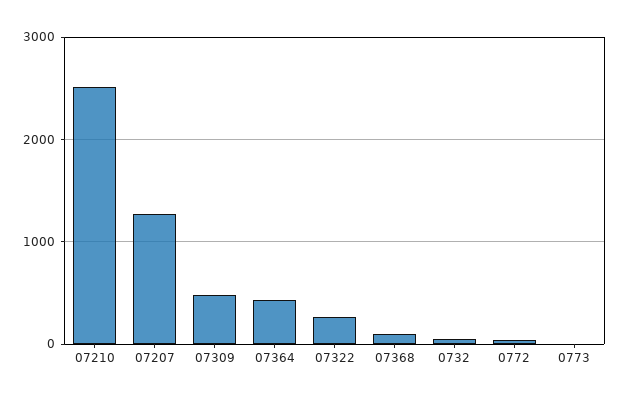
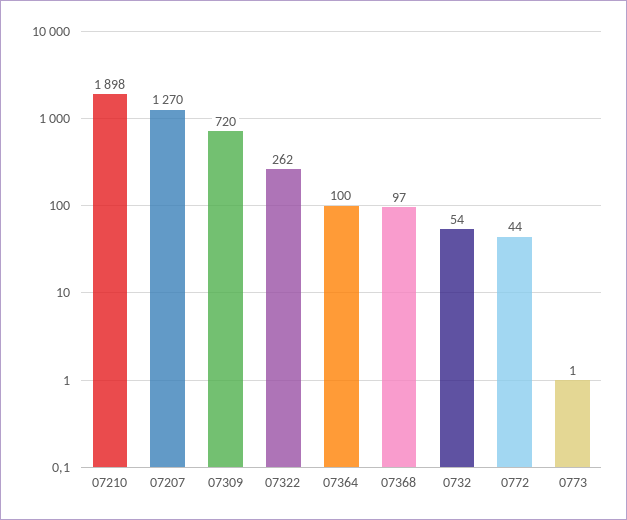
07210: 2500 -> 1898
07309: 500 -> 720
07364: 400 -> 100

